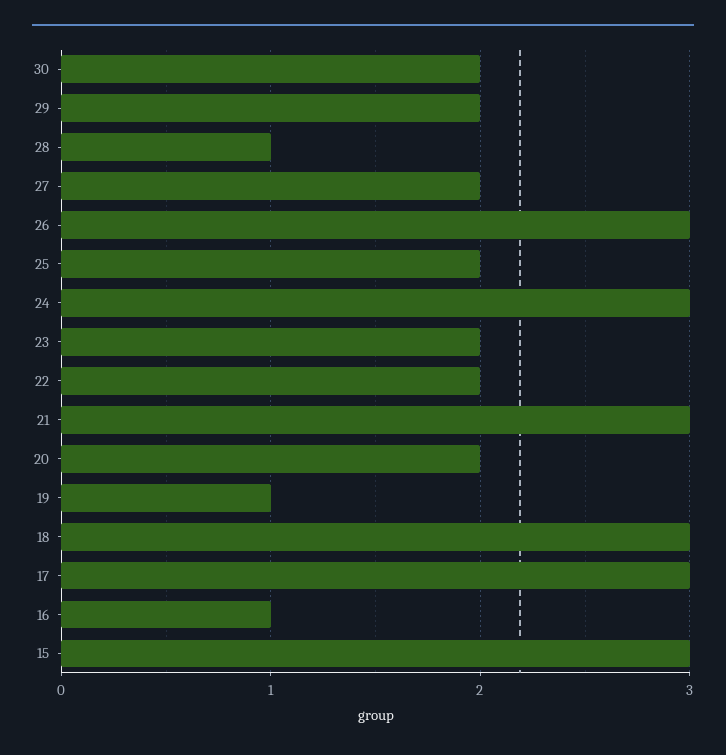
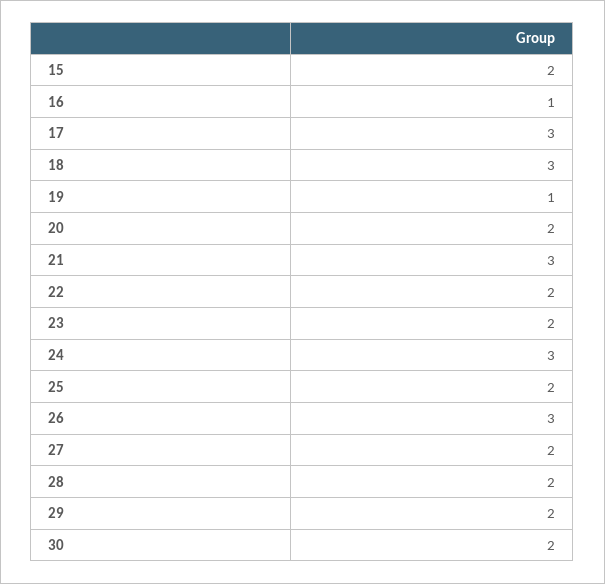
28: 1 -> 2
15: 3 -> 2

